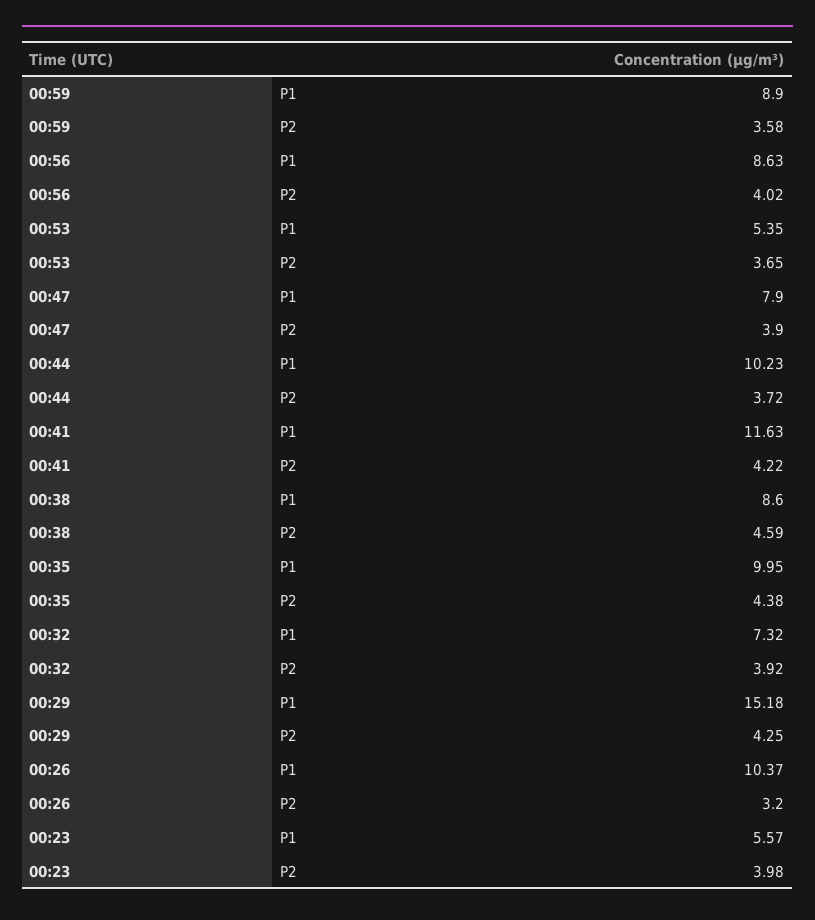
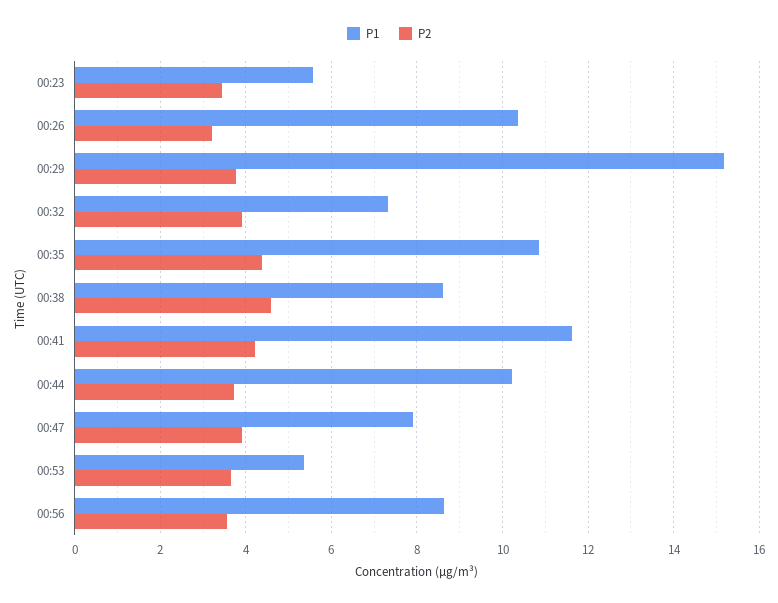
P1, 00:59: 8.9 -> none
P2, 00:59: 3.58 -> none
P2, 00:56: 4.02 -> 3.6
P1, 00:35: 9.95 -> 10.8
P2, 00:29: 4.25 -> 3.8
P2, 00:23: 3.98 -> 3.4

